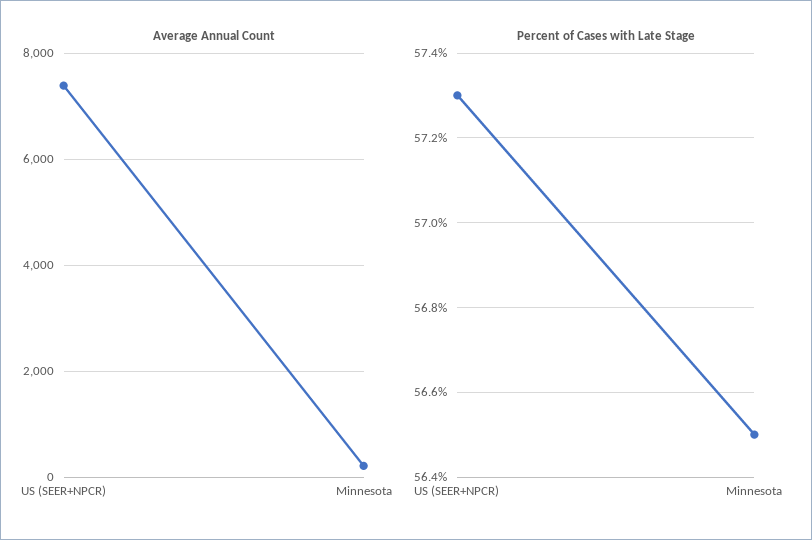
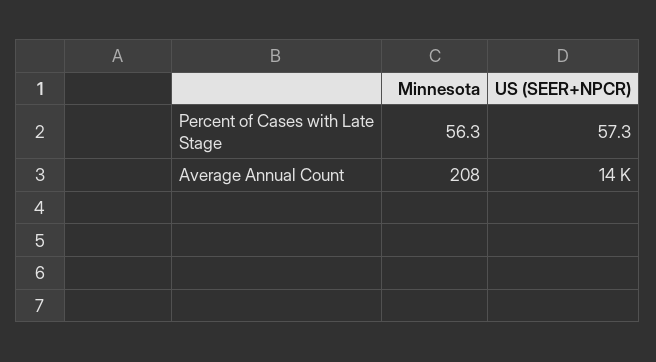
Average Annual Count, US (SEER+NPCR): 7400 -> 14000
Percent of Cases with Late Stage, Minnesota: 56.5 -> 56.3

